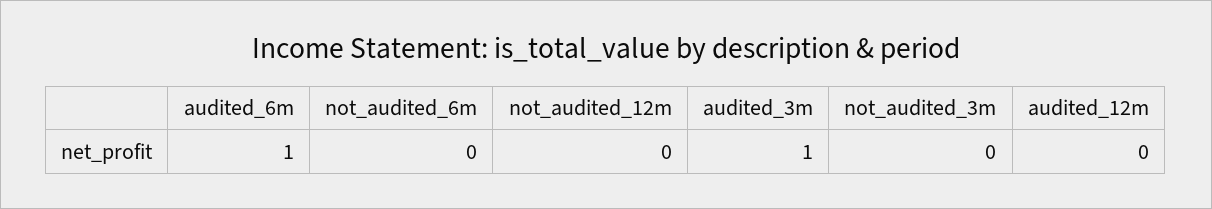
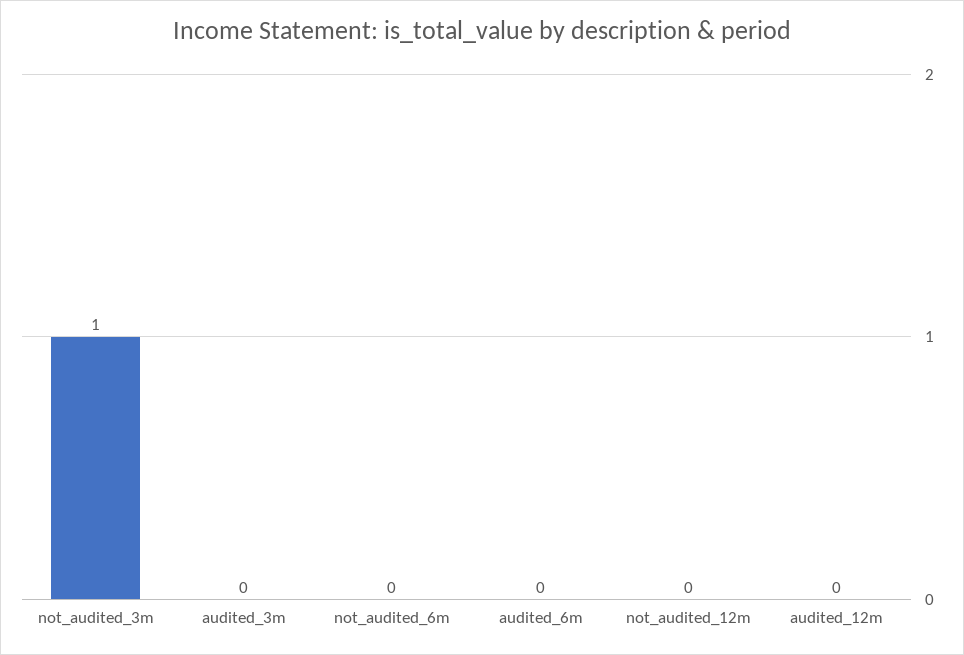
audited_6m: 1 -> 0
audited_3m: 1 -> 0
not_audited_3m: 0 -> 1

